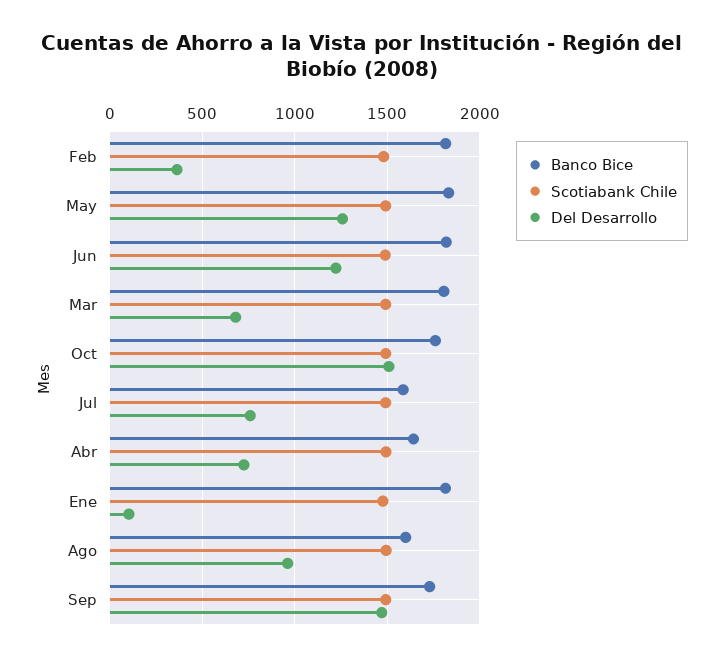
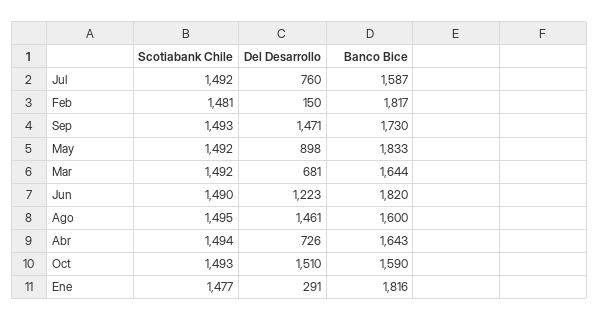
Del Desarrollo, Feb: 350 -> 150
Del Desarrollo, May: 1250 -> 898
Banco Bice, Mar: 1800 -> 1644
Banco Bice, Oct: 1750 -> 1590
Del Desarrollo, Ene: 100 -> 291
Del Desarrollo, Ago: 950 -> 1461

